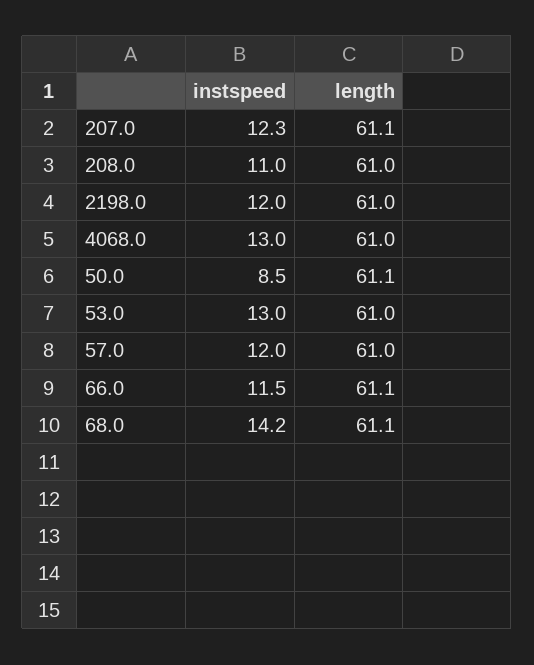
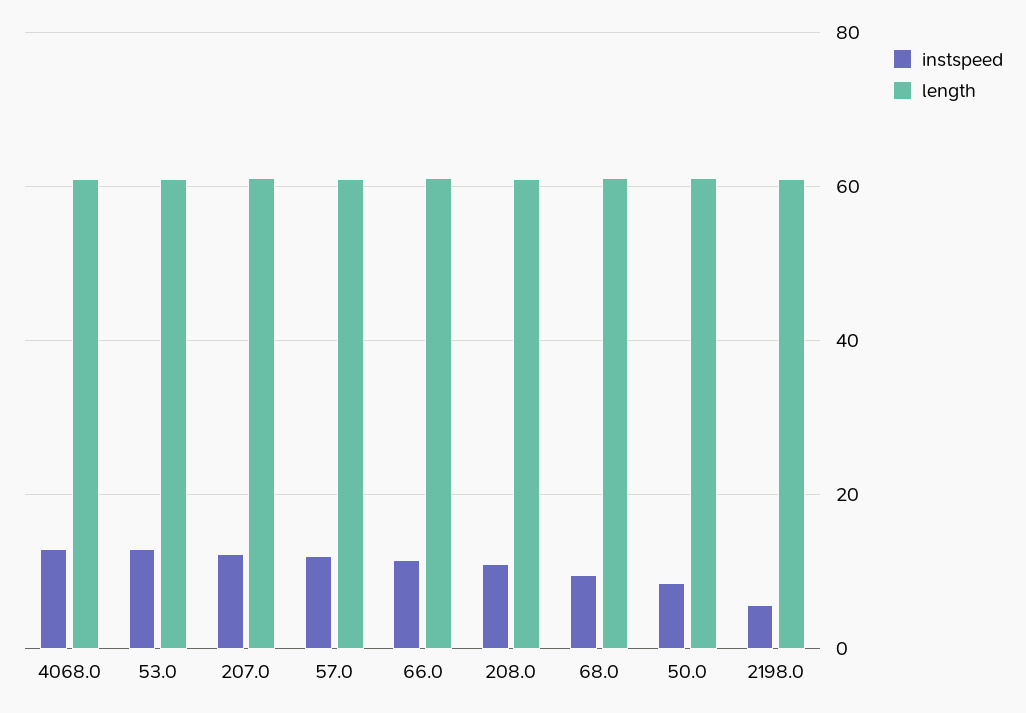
instspeed, 2198.0: 12 -> 6
instspeed, 68.0: 14.2 -> 10

